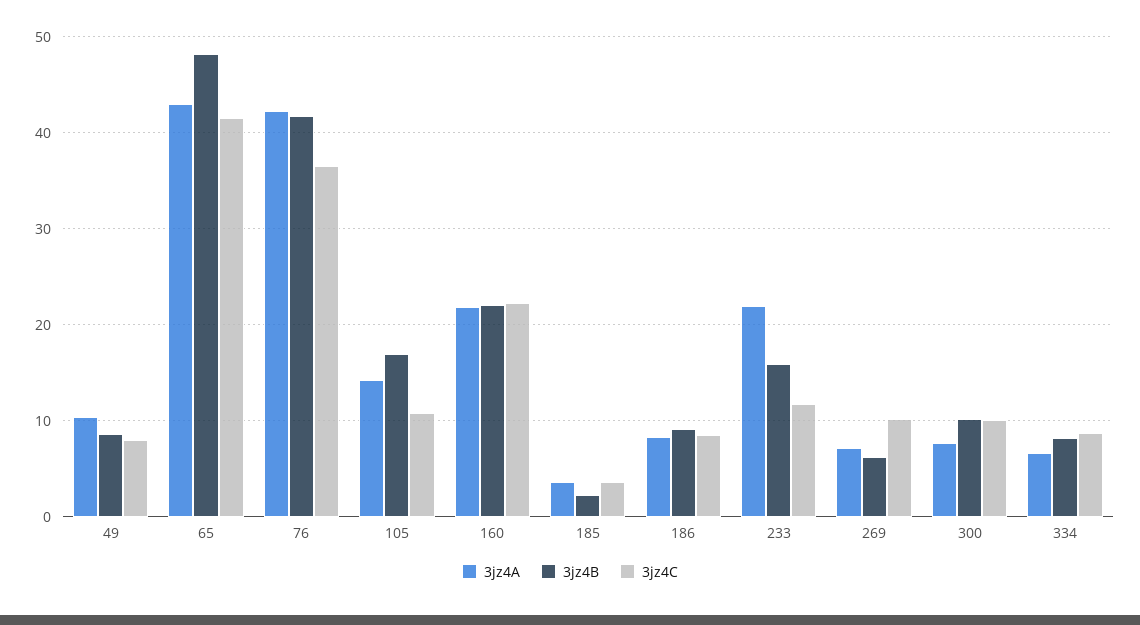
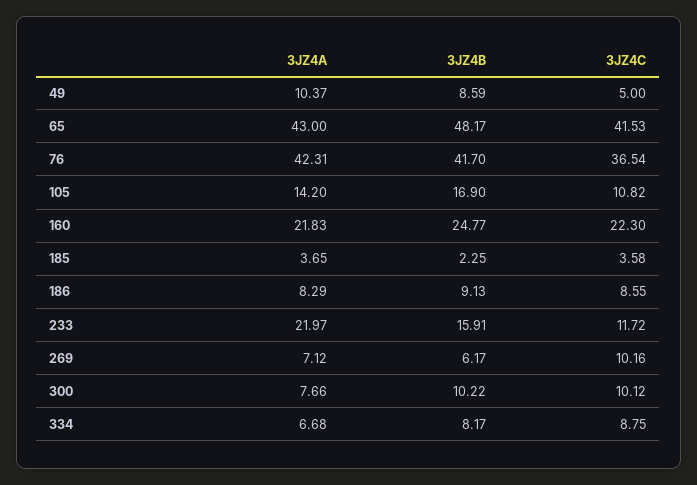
3jz4C, 49: 8 -> 5
3jz4B, 160: 22 -> 24.77

